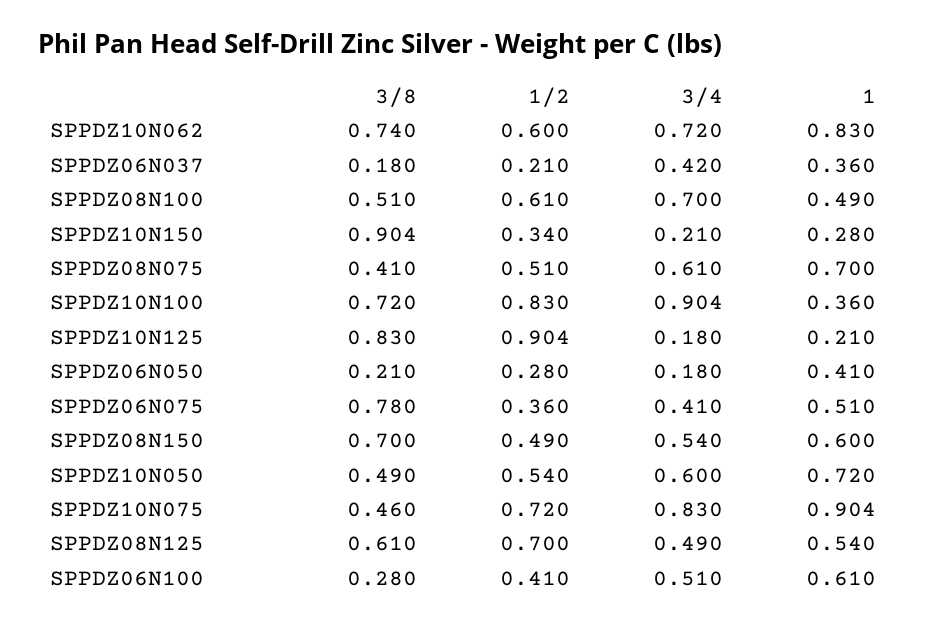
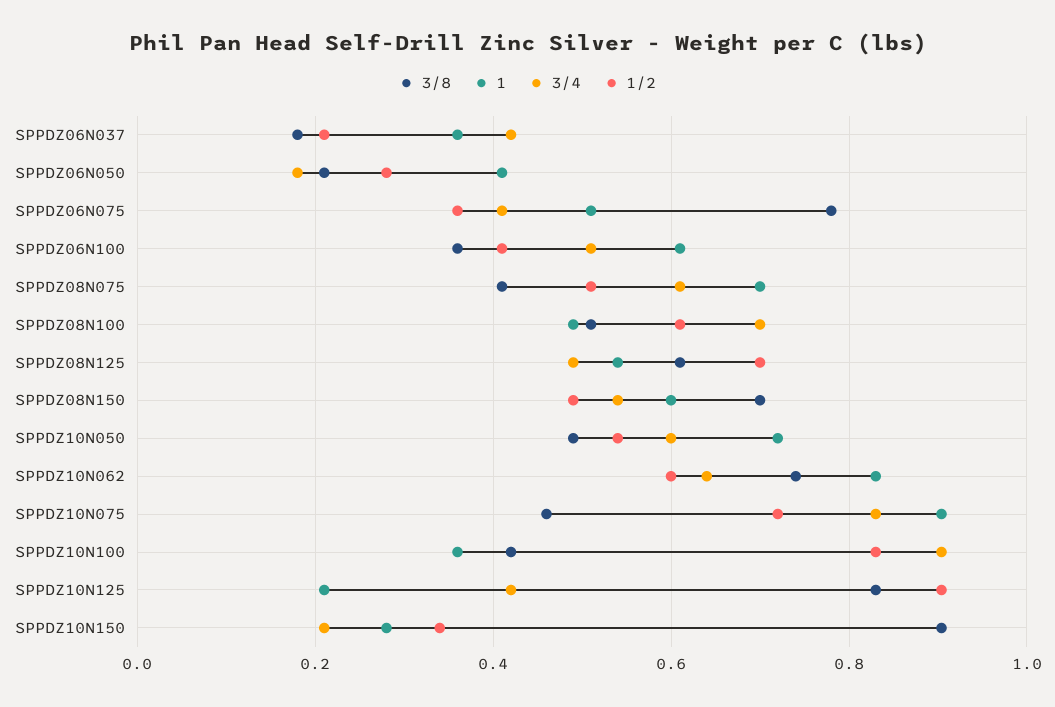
3/4, SPPDZ10N062: 0.72 -> 0.64
3/8, SPPDZ10N100: 0.72 -> 0.42
3/4, SPPDZ10N125: 0.18 -> 0.42
3/8, SPPDZ06N100: 0.28 -> 0.36

